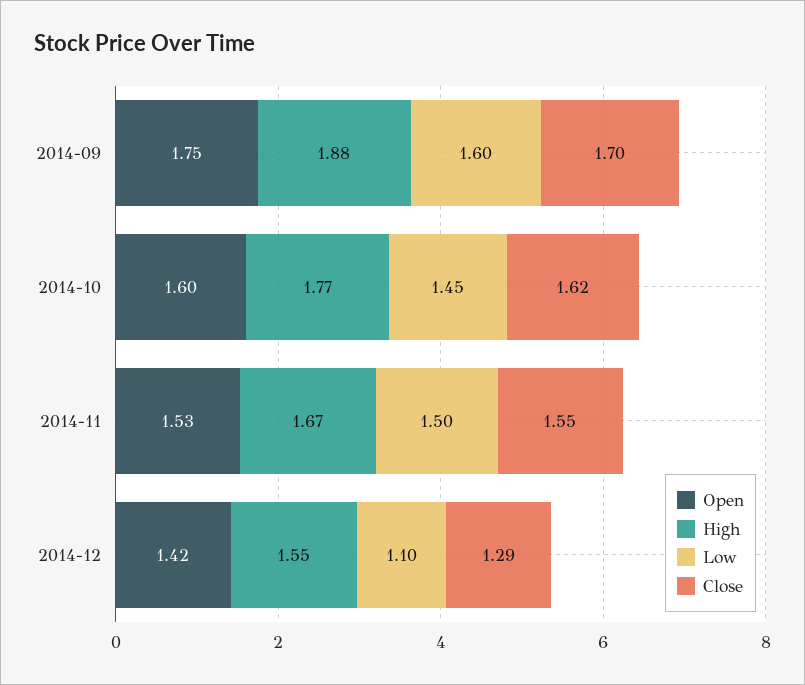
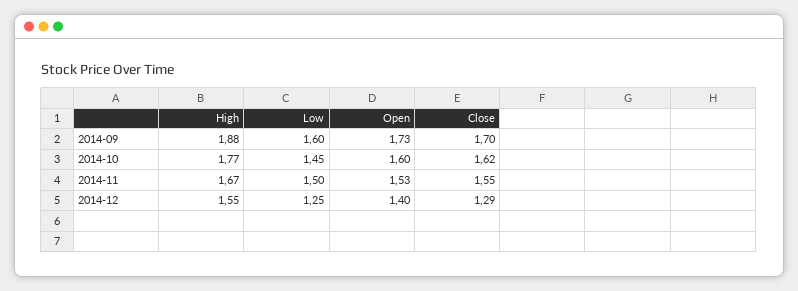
Open, 2014-09: 1.75 -> 1.73
Open, 2014-12: 1.42 -> 1.4
Low, 2014-12: 1.1 -> 1.25

